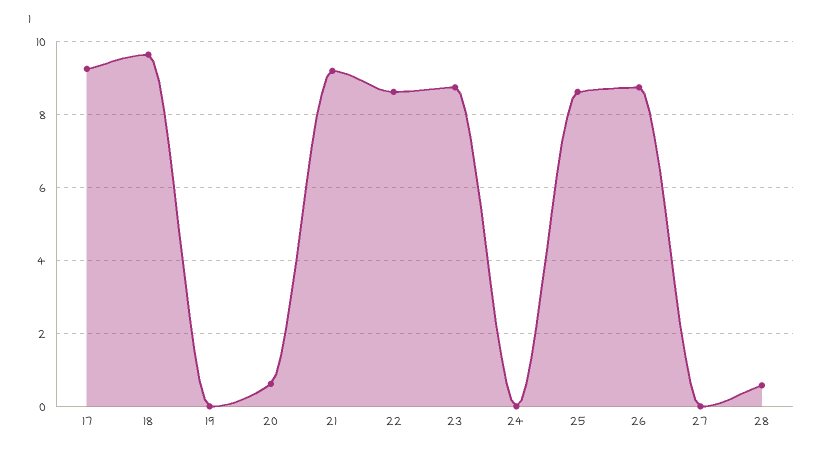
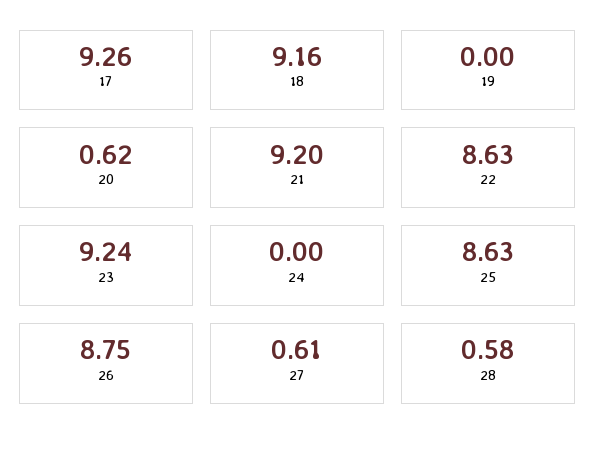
18: 9.6 -> 9.16
23: 8.8 -> 9.24
27: 0 -> 0.61

